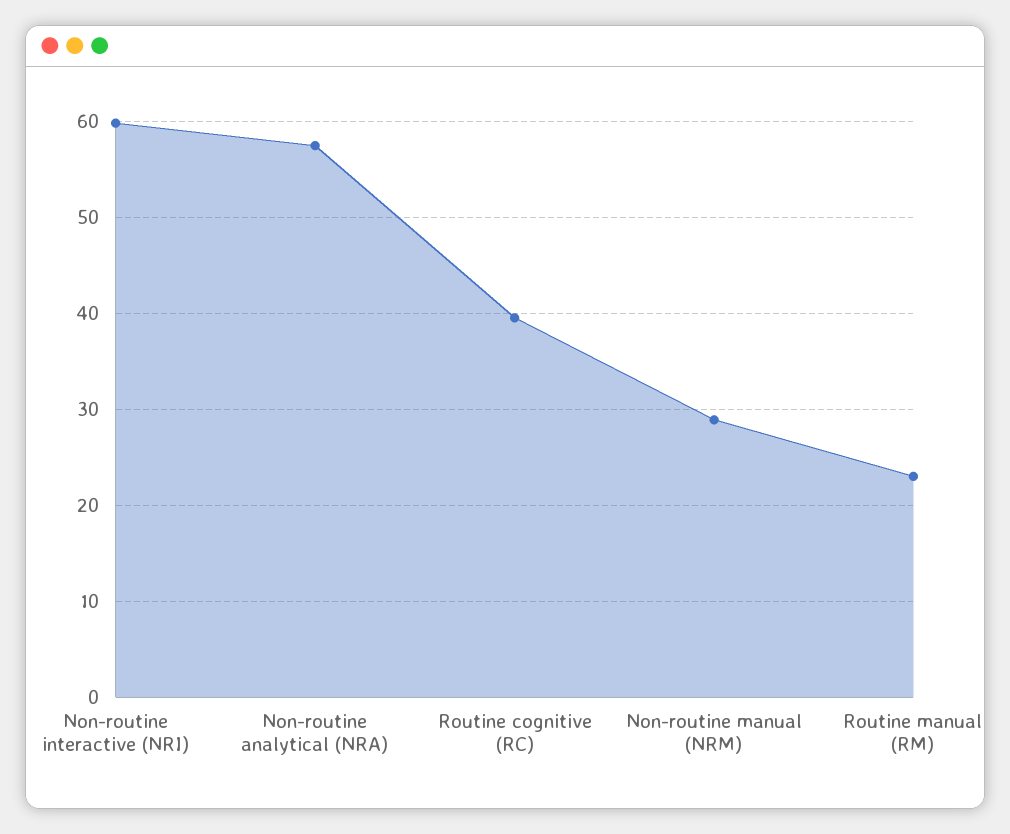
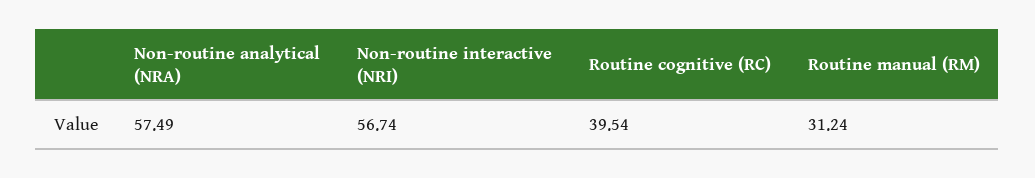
Non-routine interactive (NRI): 60 -> 56.74
Non-routine manual (NRM): 29 -> none
Routine manual (RM): 23 -> 31.24

